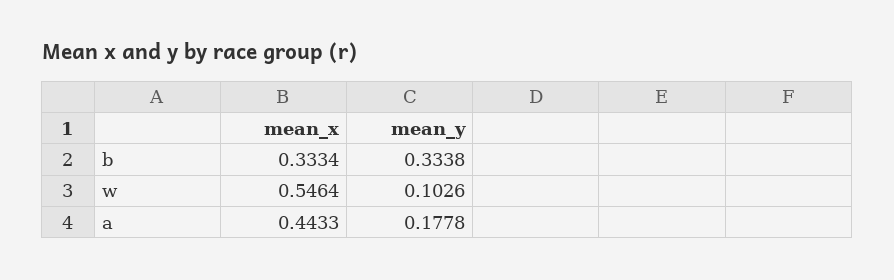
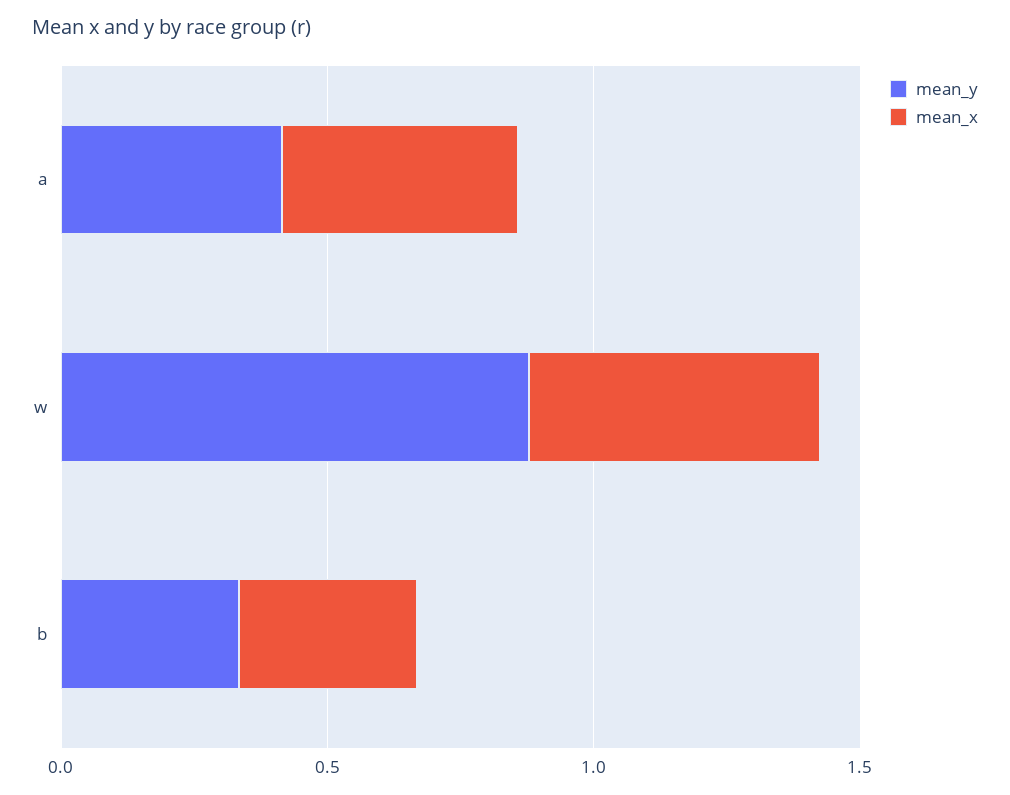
mean_y, w: 0.1026 -> 0.9
mean_y, a: 0.1778 -> 0.4

